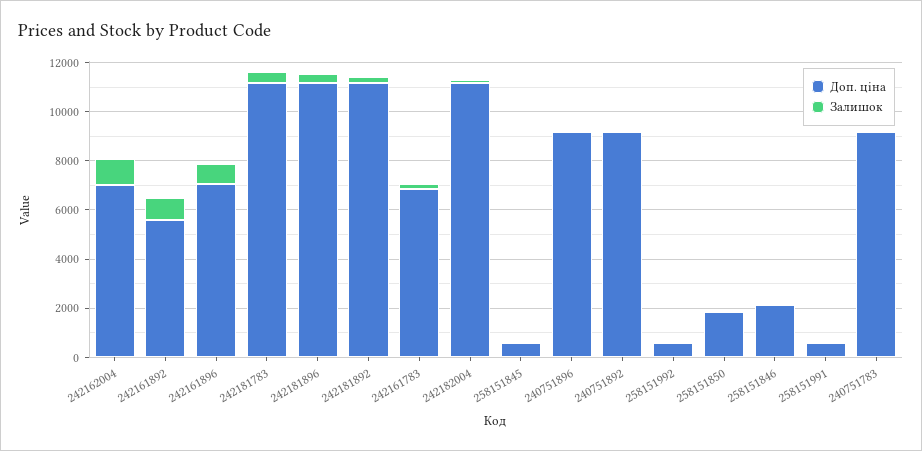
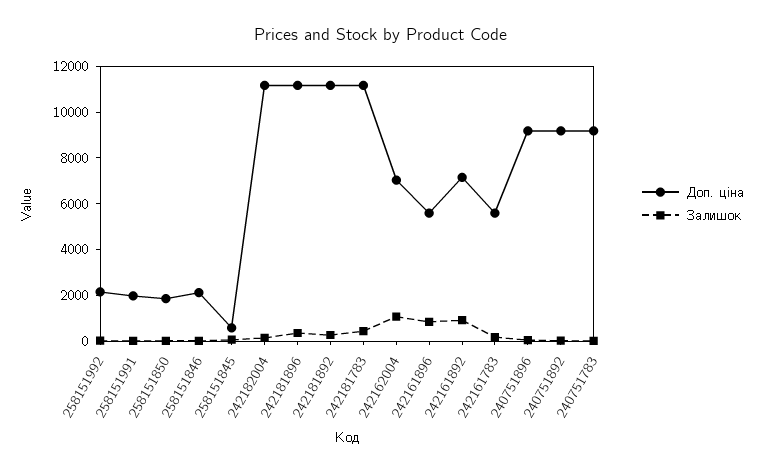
Доп. ціна, 242161892: 5500 -> 7000
Доп. ціна, 242161896: 7000 -> 5500
Доп. ціна, 242161783: 7000 -> 5500
Доп. ціна, 258151992: 500 -> 2000
Доп. ціна, 258151991: 500 -> 2000

